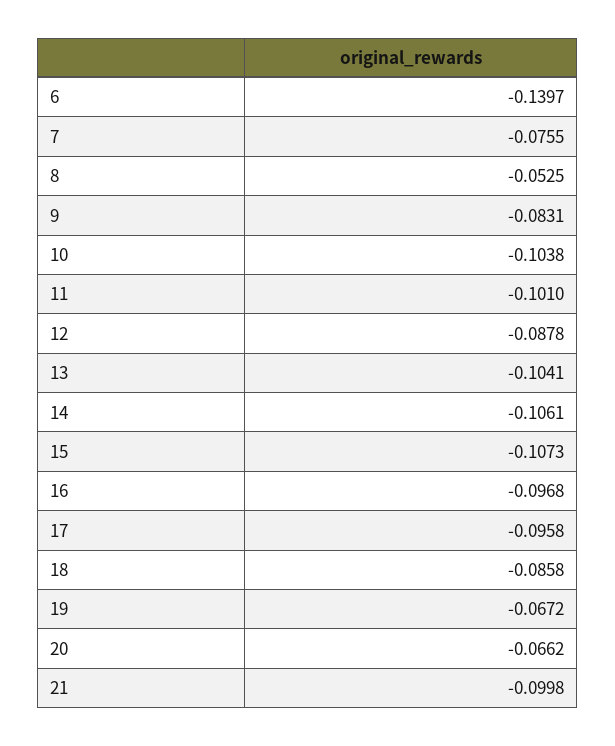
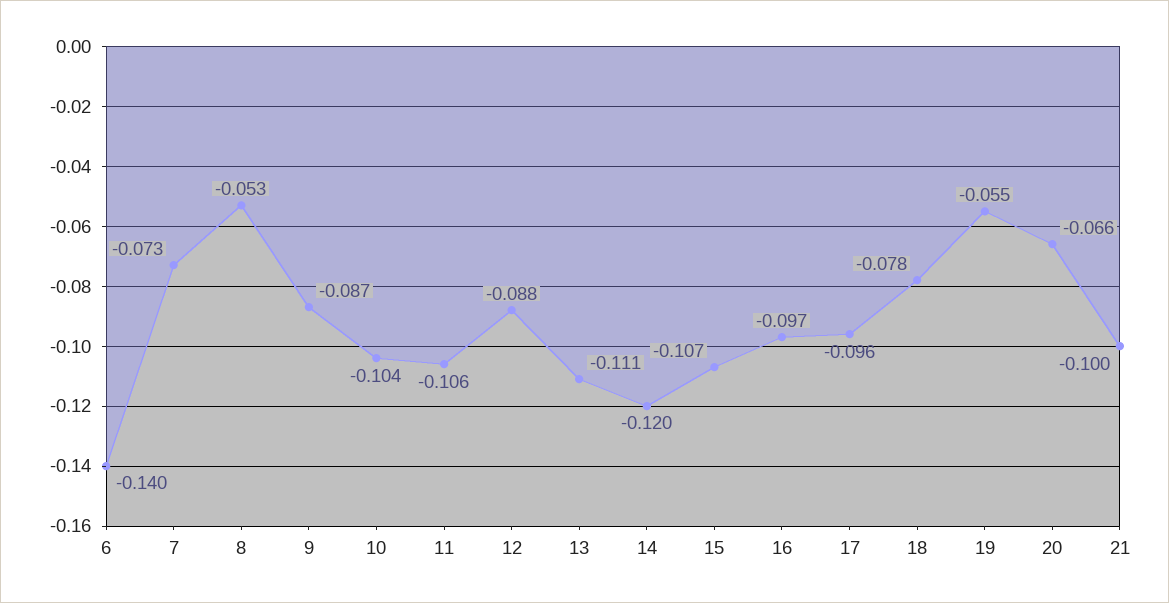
7: -0.0755 -> -0.073
9: -0.0831 -> -0.087
11: -0.101 -> -0.106
13: -0.1041 -> -0.111
14: -0.1061 -> -0.12
18: -0.0858 -> -0.078
19: -0.0672 -> -0.055

